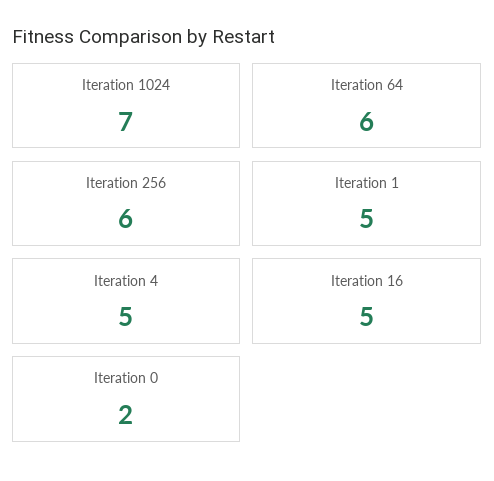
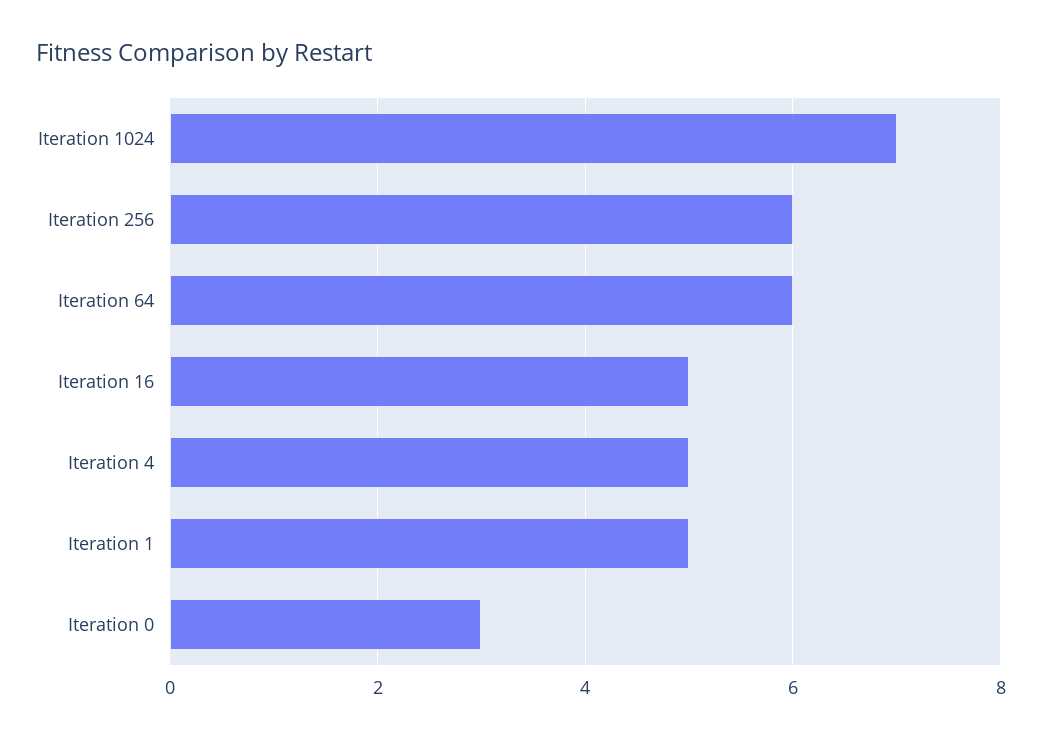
Iteration 0: 2 -> 3

